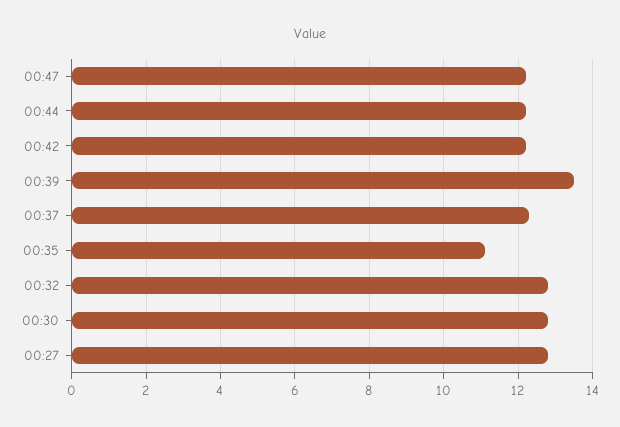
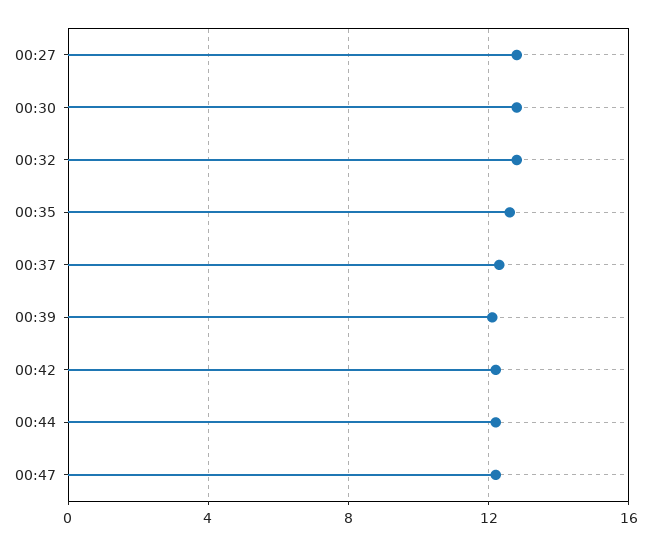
00:39: 13.5 -> 12
00:35: 11 -> 12.5

